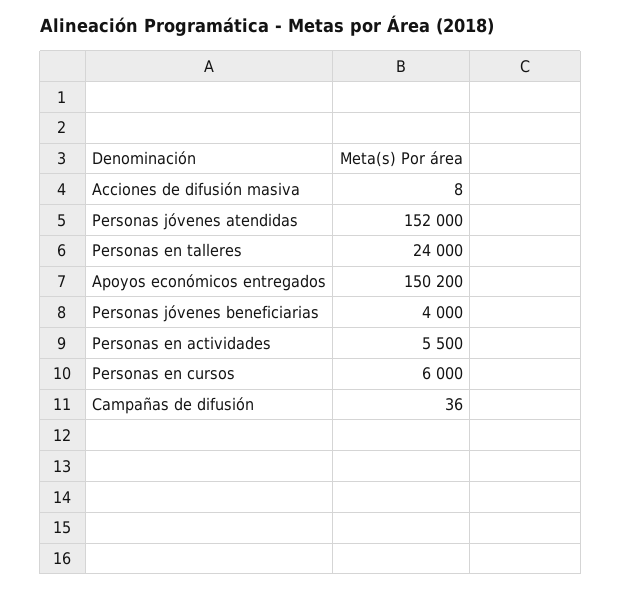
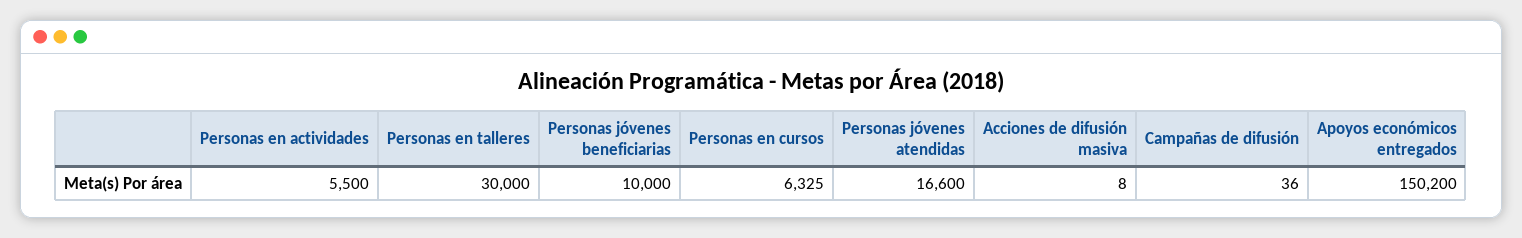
Personas jóvenes atendidas: 152000 -> 16600
Personas en talleres: 24000 -> 30000
Personas jóvenes beneficiarias: 4000 -> 10000
Personas en cursos: 6000 -> 6325

